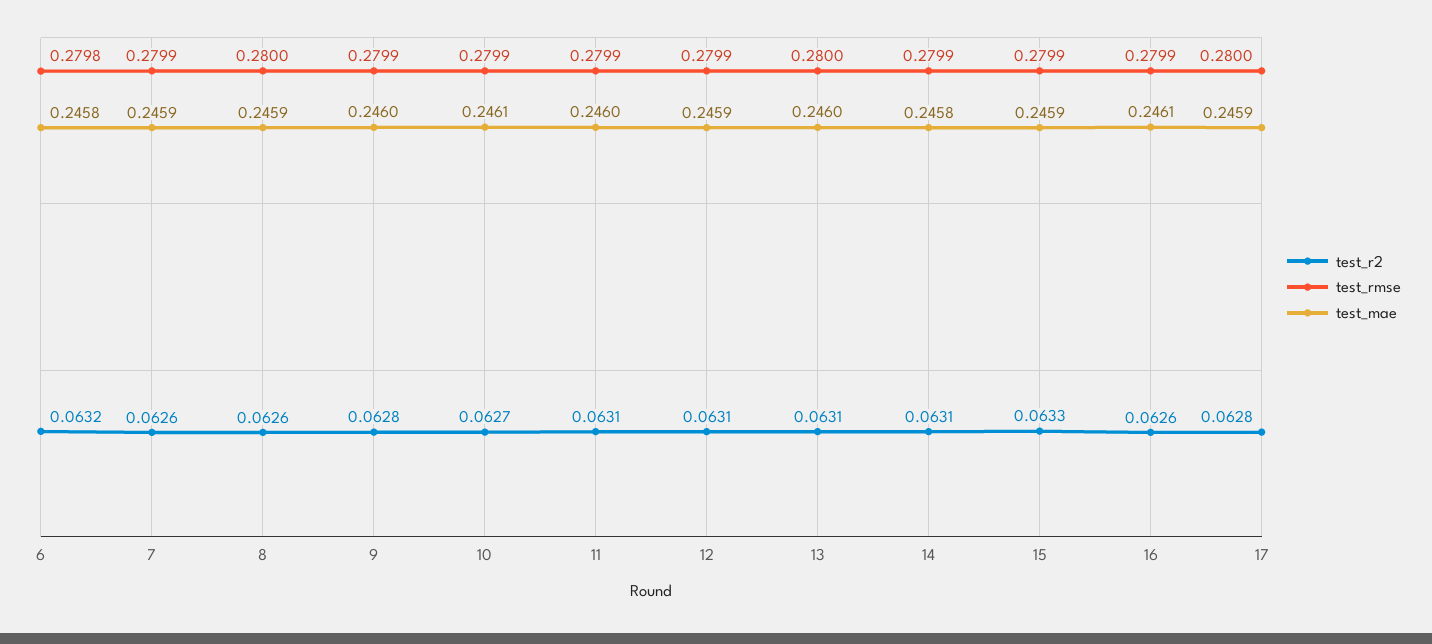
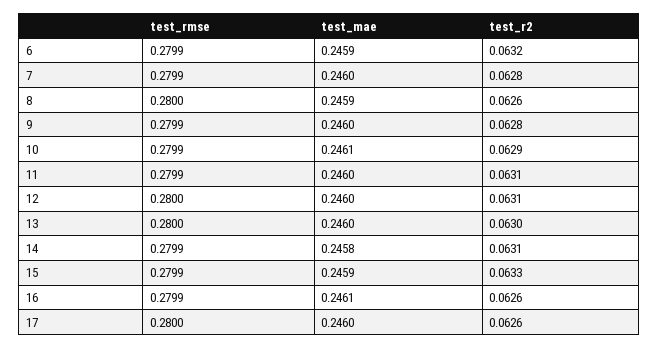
test_rmse, 6: 0.2798 -> 0.2799
test_mae, 6: 0.2458 -> 0.2459
test_r2, 7: 0.0626 -> 0.0628
test_mae, 7: 0.2459 -> 0.246
test_r2, 10: 0.0627 -> 0.0629
test_rmse, 12: 0.2799 -> 0.28
test_mae, 12: 0.2459 -> 0.246
test_r2, 13: 0.0631 -> 0.063
test_r2, 17: 0.0628 -> 0.0626
test_mae, 17: 0.2459 -> 0.246

